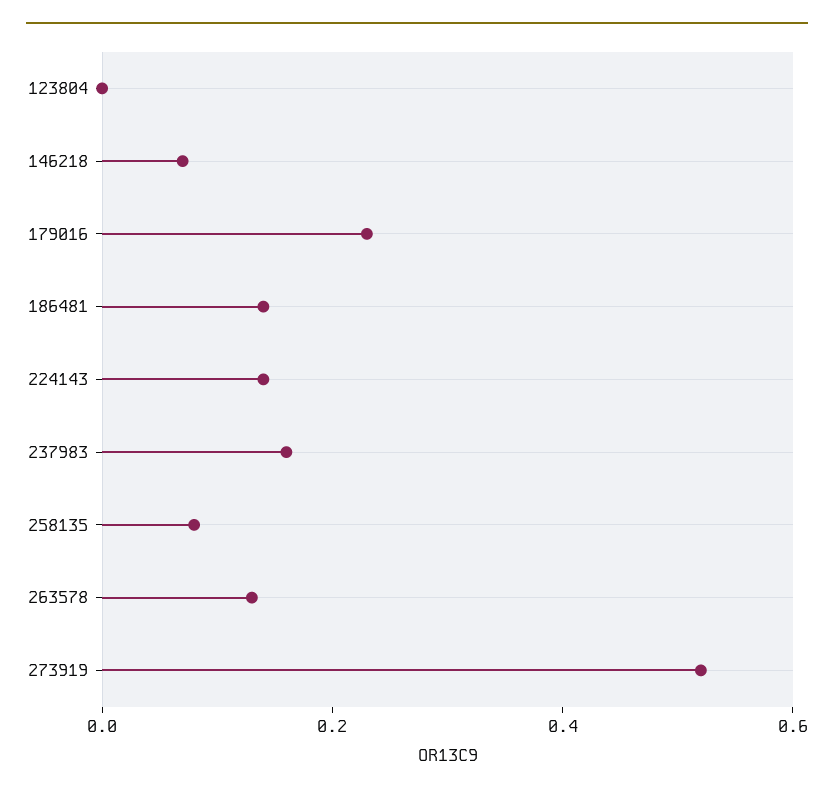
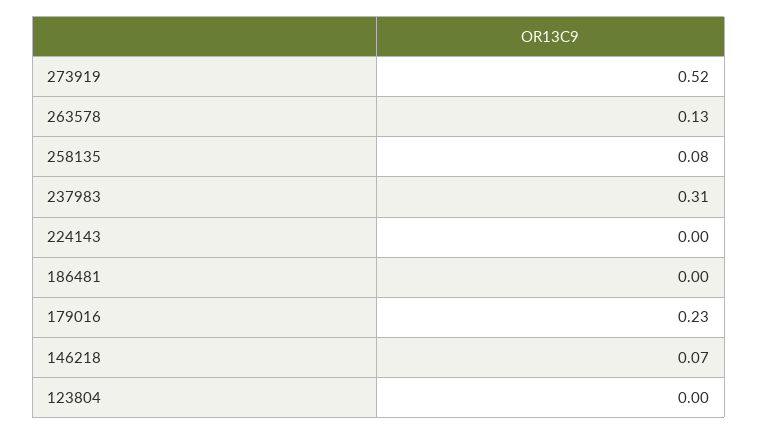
186481: 0.15 -> 0
224143: 0.15 -> 0
237983: 0.15 -> 0.31

